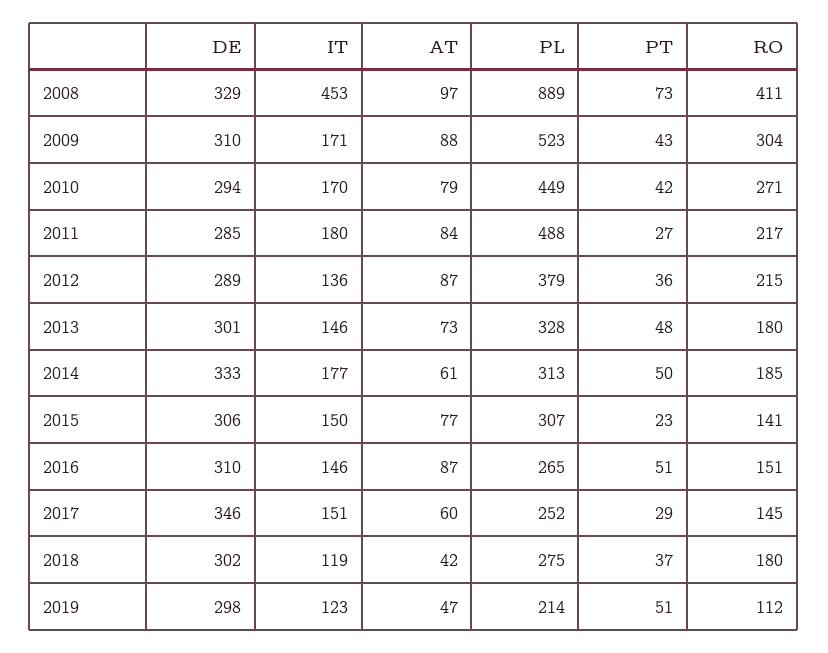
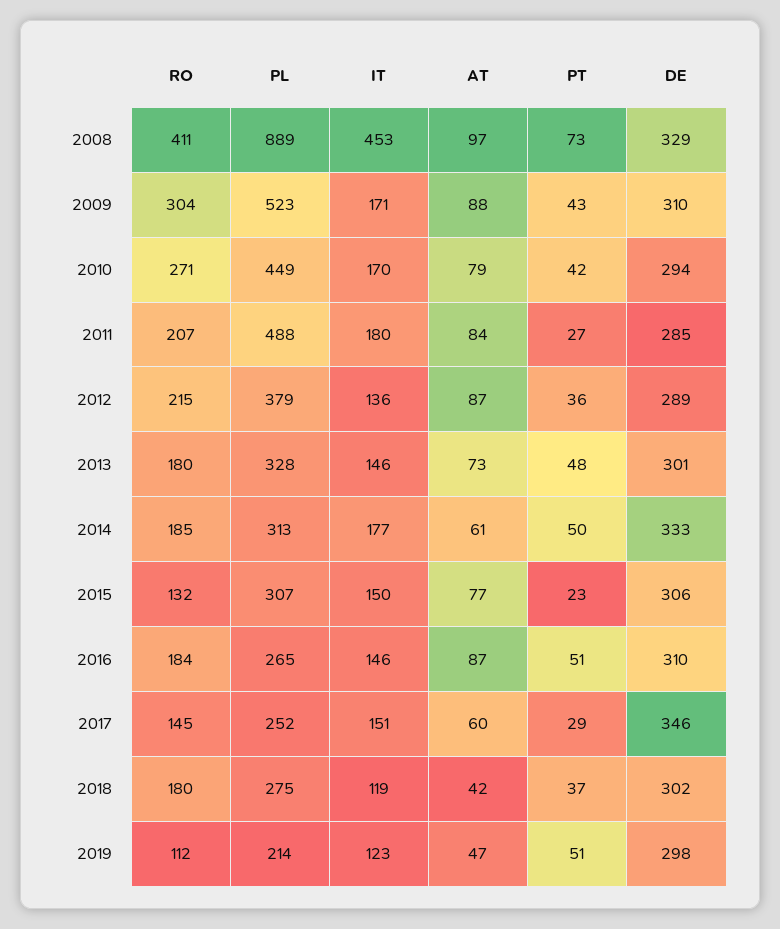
RO, 2011: 217 -> 207
RO, 2015: 141 -> 132
RO, 2016: 151 -> 184

